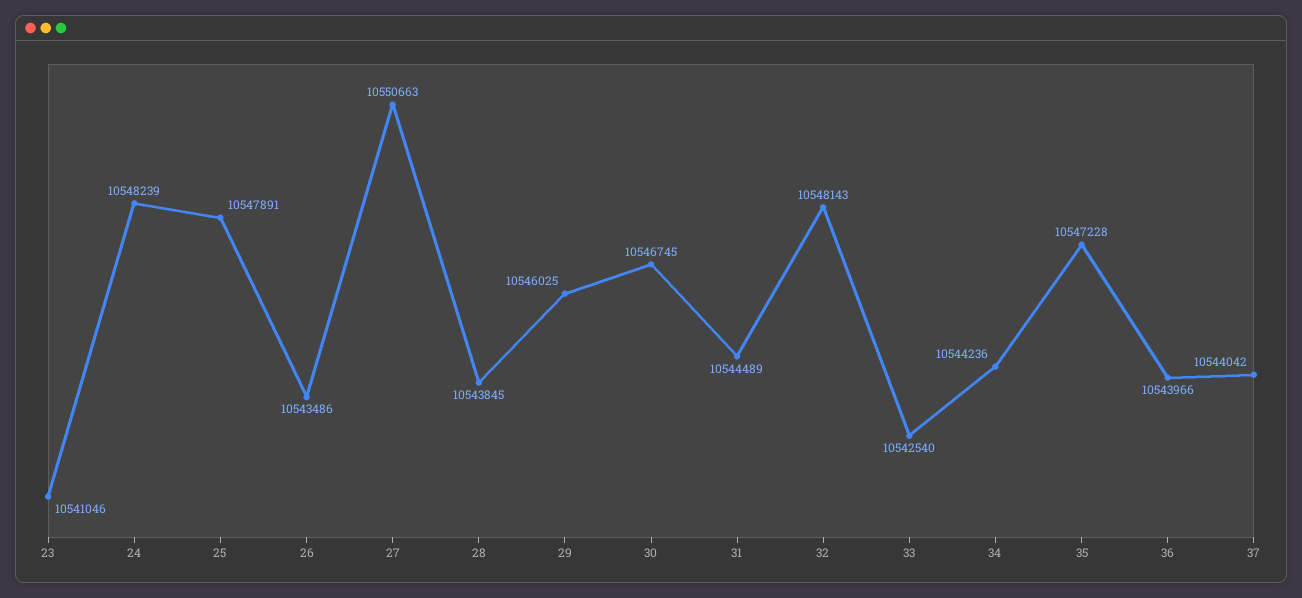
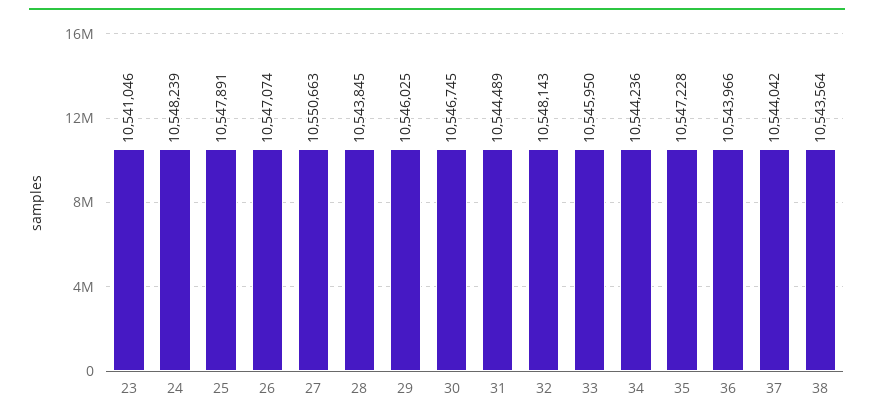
26: 10543486 -> 10547074
33: 10542540 -> 10545950
38: none -> 10543564

